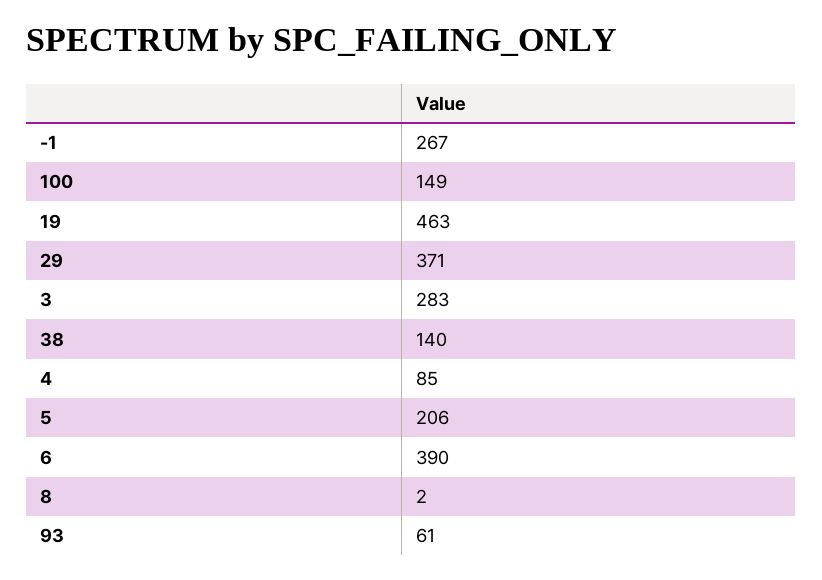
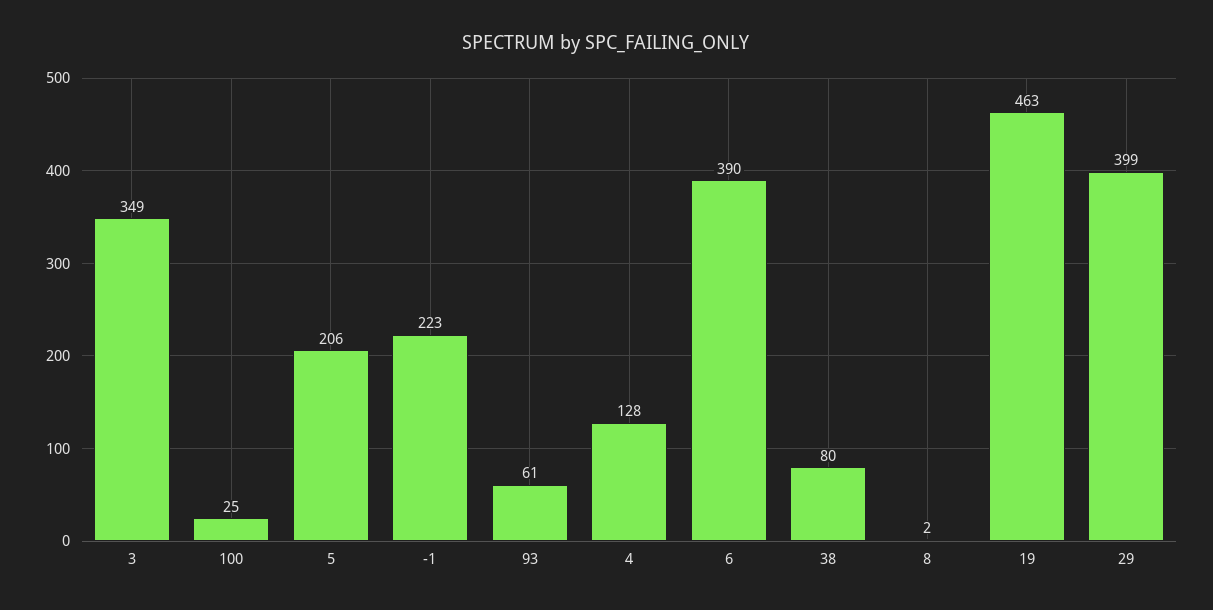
-1: 267 -> 223
100: 149 -> 25
29: 371 -> 399
3: 283 -> 349
38: 140 -> 80
4: 85 -> 128

